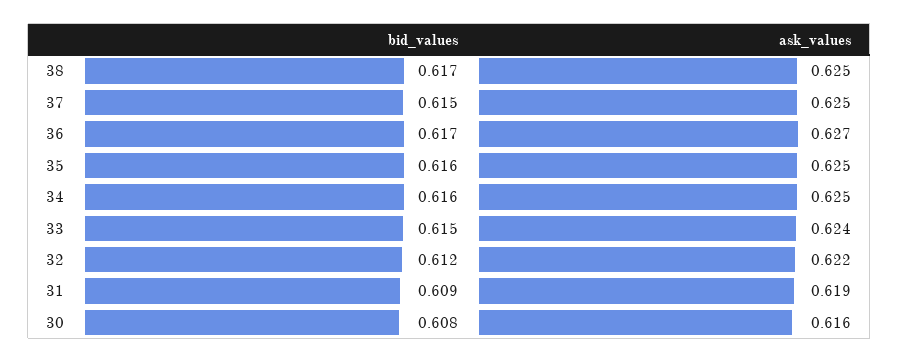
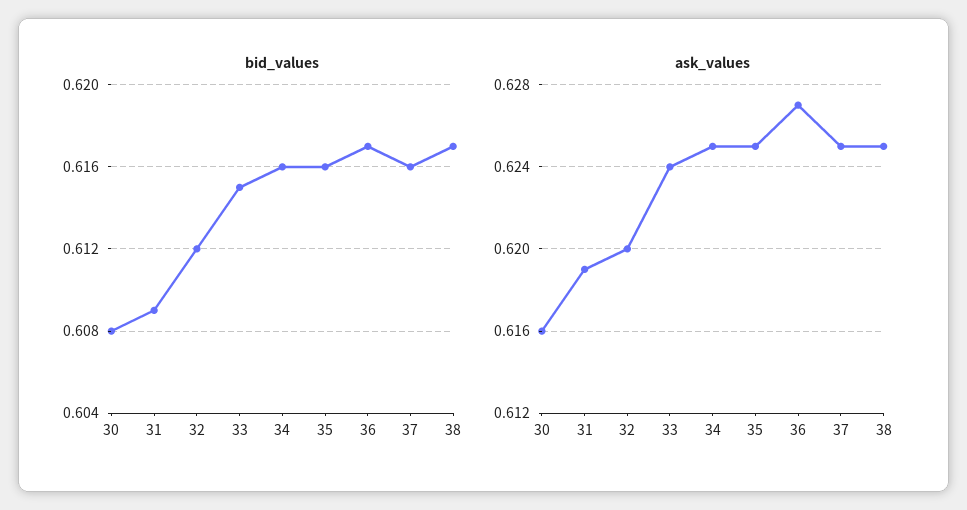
bid_values, 37: 0.615 -> 0.616
ask_values, 32: 0.622 -> 0.62

